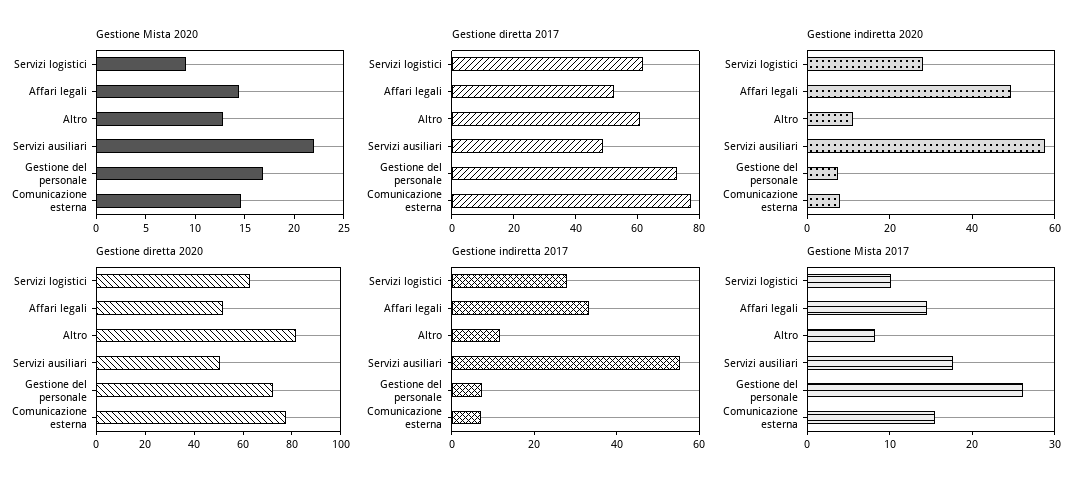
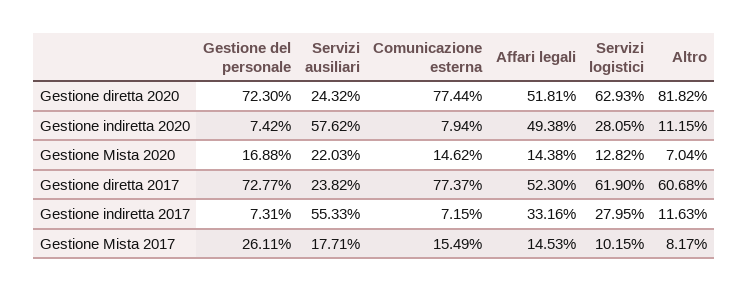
Gestione Mista 2020, Servizi logistici: 9 -> 12.82
Gestione Mista 2020, Altro: 13 -> 7.04
Gestione diretta 2017, Servizi ausiliari: 50 -> 23.82
Gestione diretta 2020, Servizi ausiliari: 50 -> 24.32

